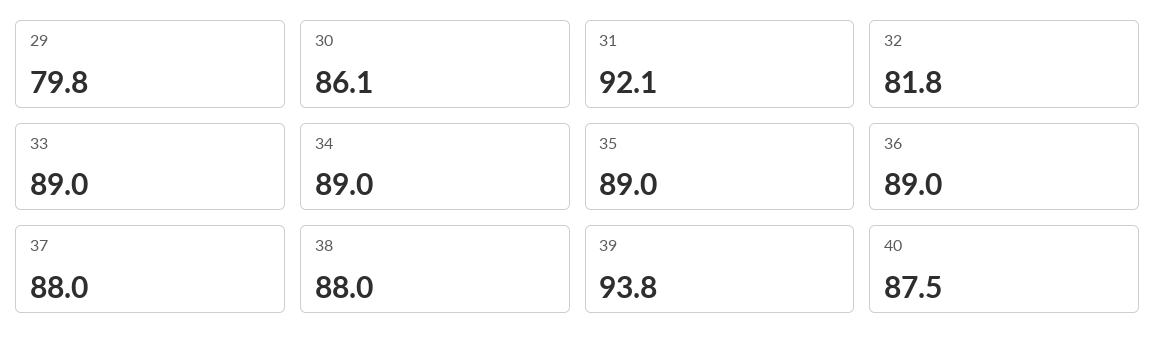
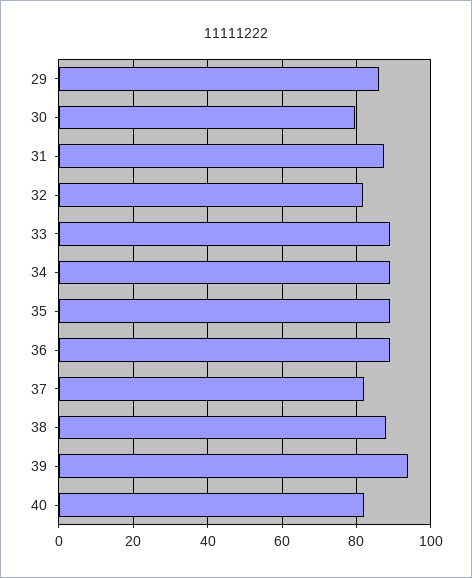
29: 79.8 -> 86
30: 86.1 -> 80
31: 92.1 -> 88
37: 88 -> 82
40: 87.5 -> 82

